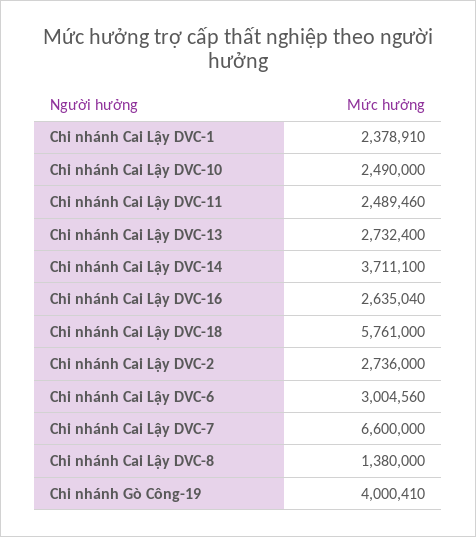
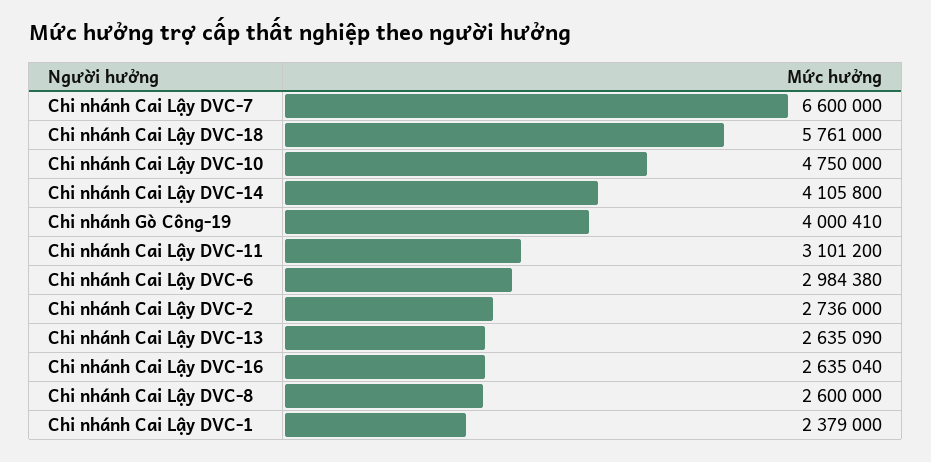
Chi nhánh Cai Lậy DVC-1: 2378910 -> 2379000
Chi nhánh Cai Lậy DVC-10: 2490000 -> 4750000
Chi nhánh Cai Lậy DVC-11: 2489460 -> 3101200
Chi nhánh Cai Lậy DVC-13: 2732400 -> 2635090
Chi nhánh Cai Lậy DVC-14: 3711100 -> 4105800
Chi nhánh Cai Lậy DVC-6: 3004560 -> 2984380
Chi nhánh Cai Lậy DVC-8: 1380000 -> 2600000

